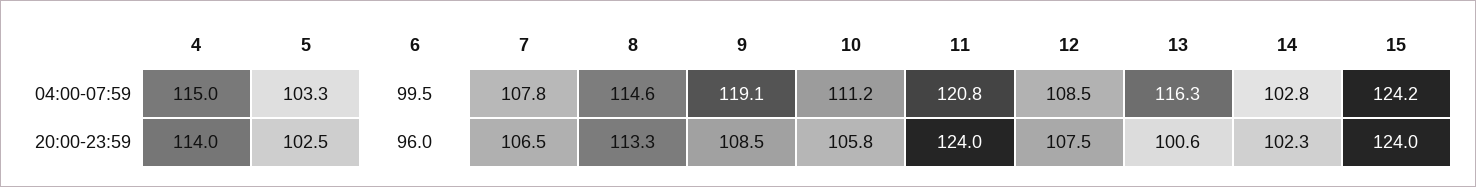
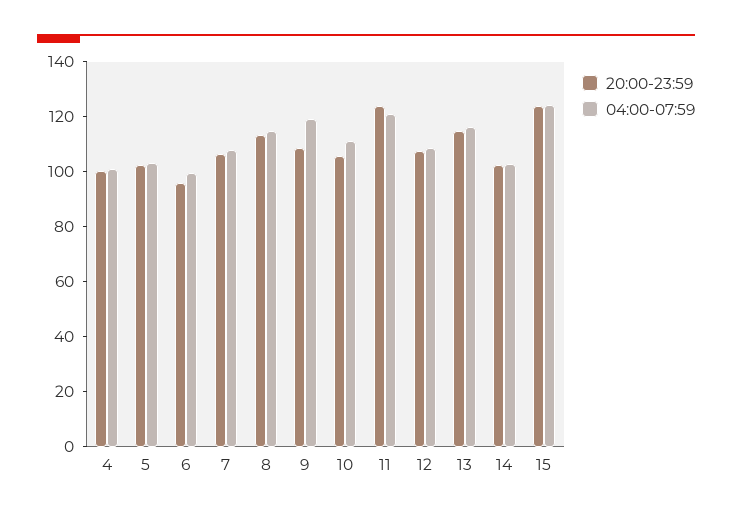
04:00-07:59, 4: 115 -> 100
20:00-23:59, 4: 114 -> 100
20:00-23:59, 13: 100.6 -> 115

